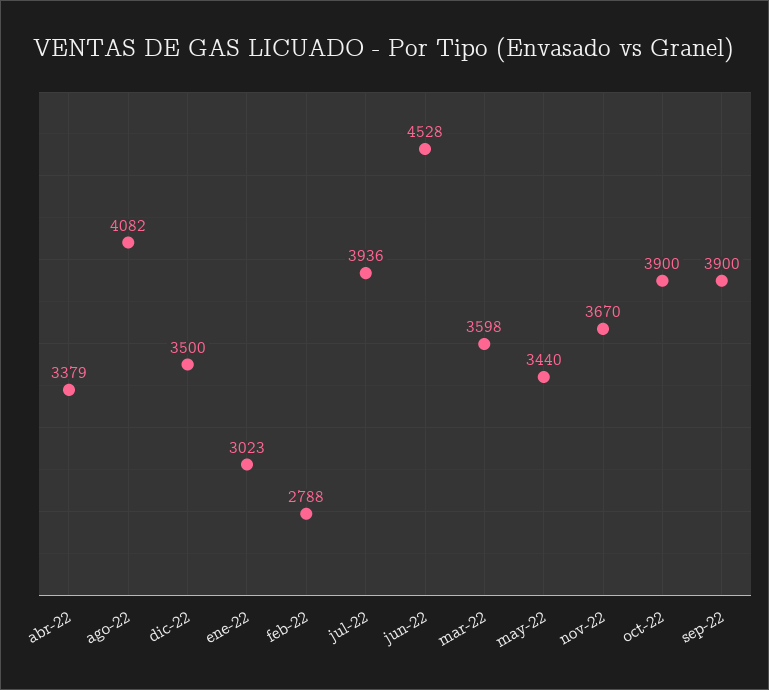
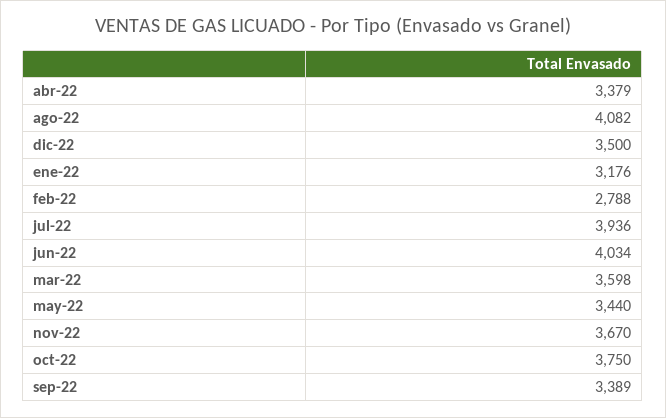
ene-22: 3023 -> 3176
jun-22: 4528 -> 4034
oct-22: 3900 -> 3750
sep-22: 3900 -> 3389

